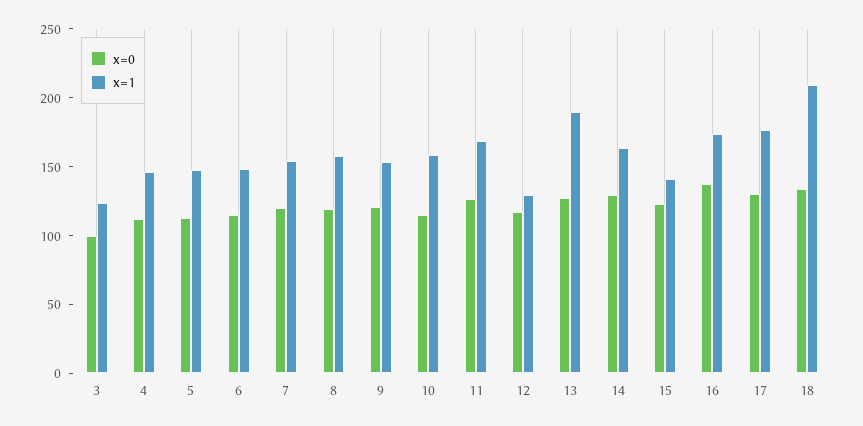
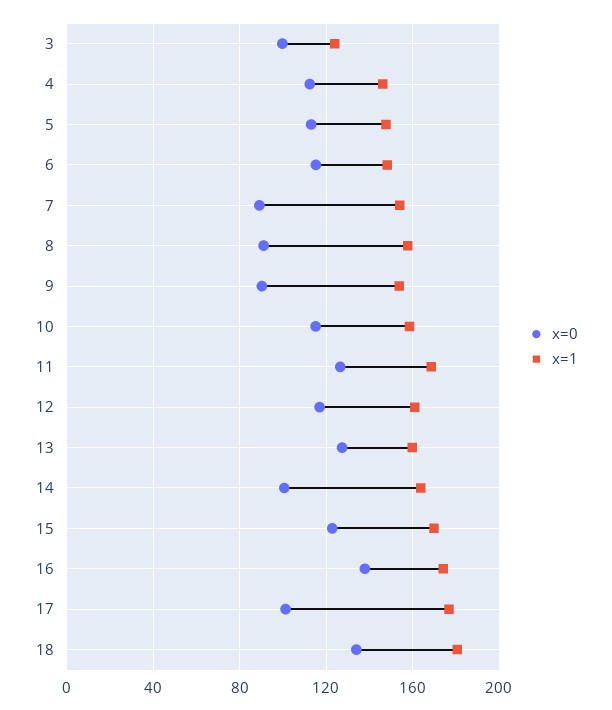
x=0, 7: 120 -> 90
x=0, 8: 120 -> 90
x=0, 9: 120 -> 90
x=1, 12: 130 -> 160
x=1, 13: 190 -> 160
x=0, 14: 130 -> 100
x=1, 15: 140 -> 170
x=0, 17: 130 -> 100
x=1, 18: 210 -> 180

